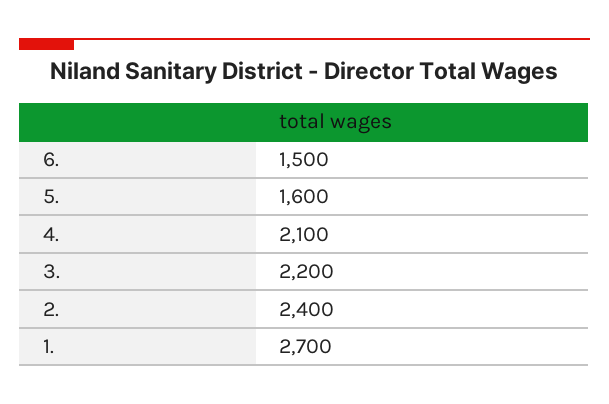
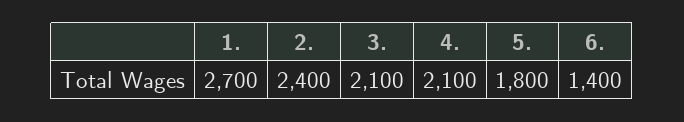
6.: 1500 -> 1400
5.: 1600 -> 1800
3.: 2200 -> 2100

